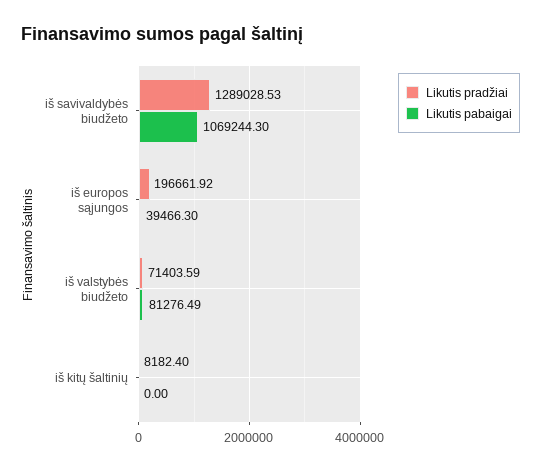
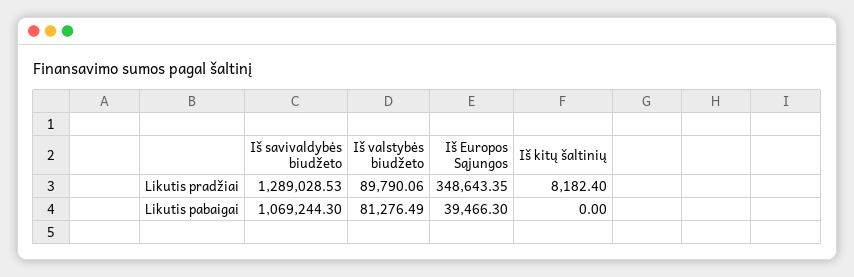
Likutis pradžiai, iš europos sąjungos: 196661.92 -> 348643.35
Likutis pradžiai, iš valstybės biudžeto: 71403.59 -> 89790.06

